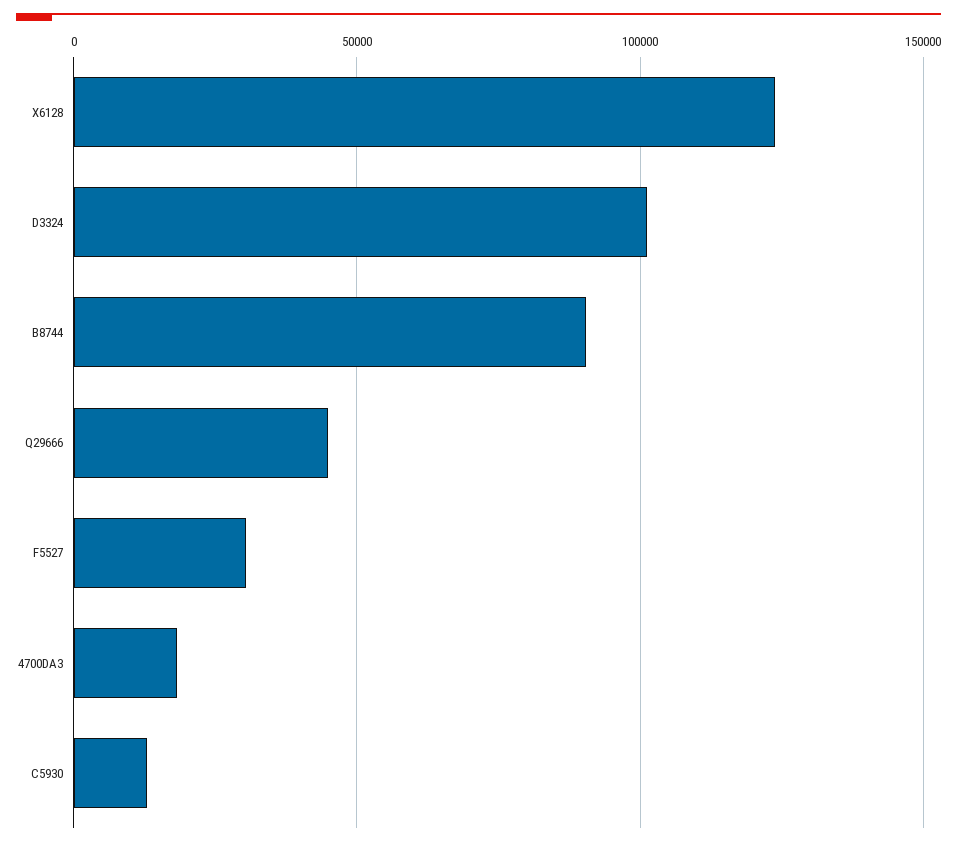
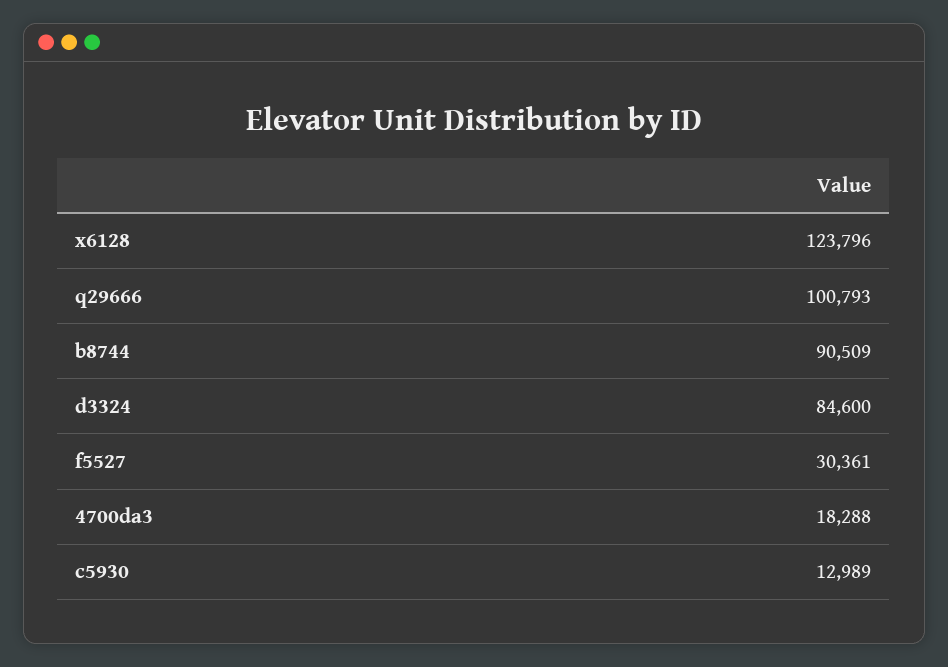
D3324: 100000 -> 84600
Q29666: 45000 -> 100793

